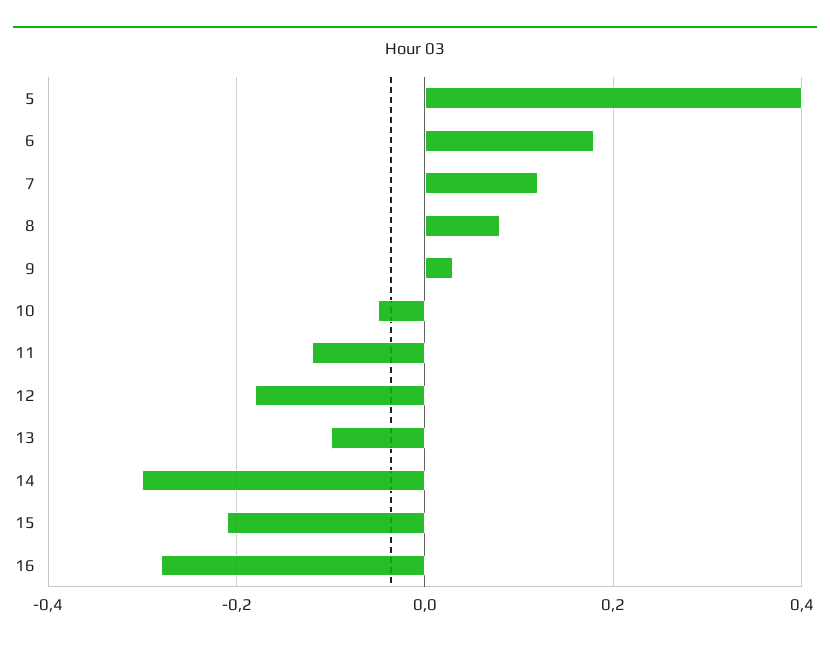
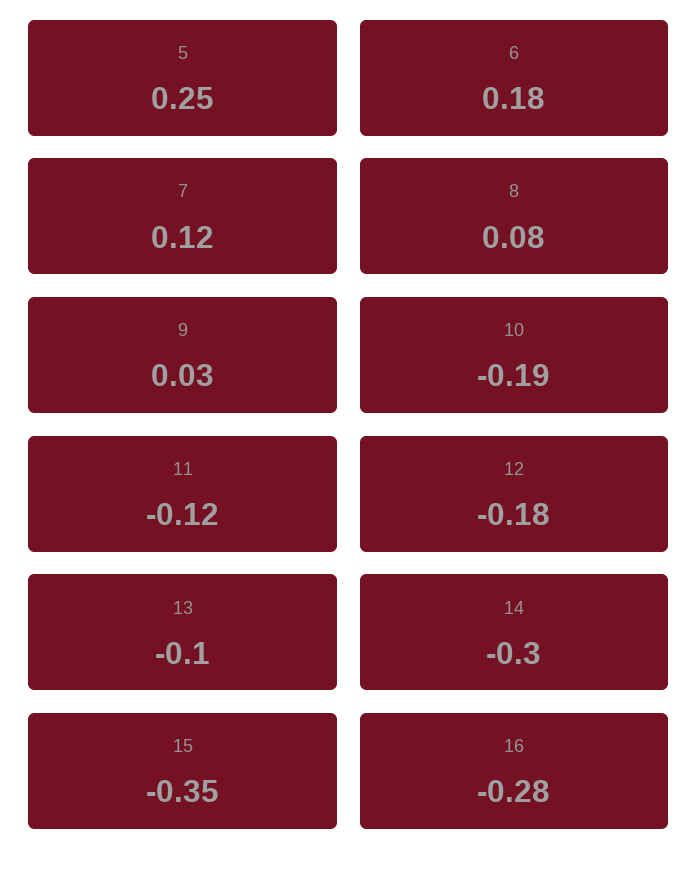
5: 0.4 -> 0.25
10: -0.05 -> -0.19
15: -0.2 -> -0.35

